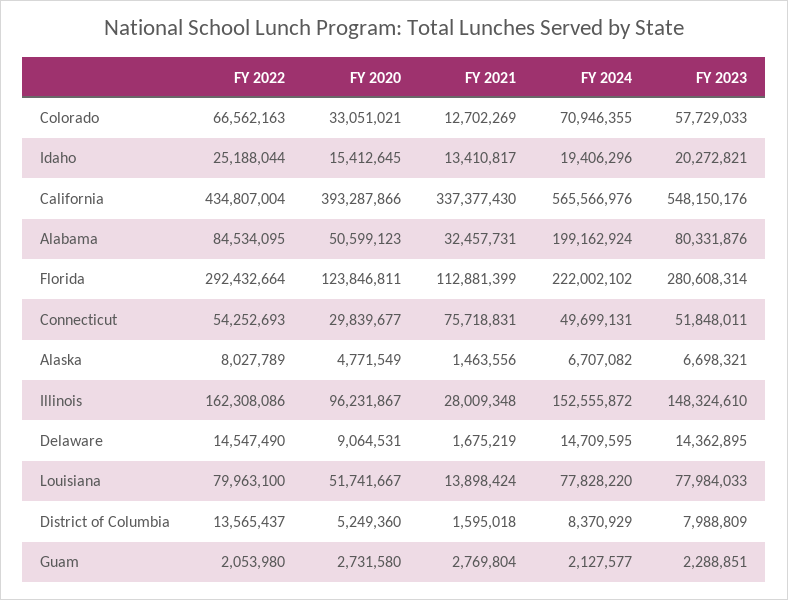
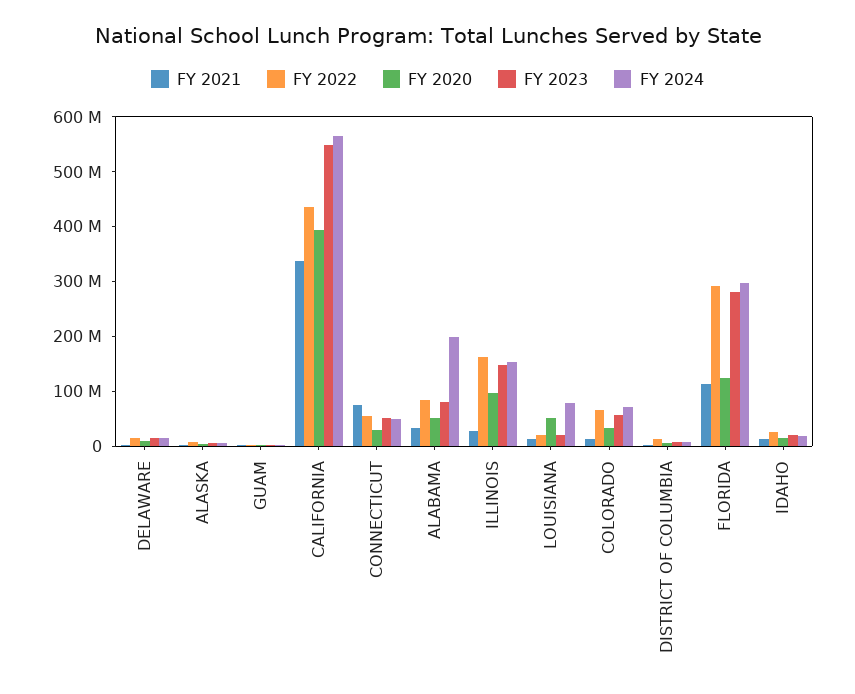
FY 2024, Florida: 222002102 -> 300000000
FY 2022, Louisiana: 79963100 -> 20000000
FY 2023, Louisiana: 77984033 -> 20000000

